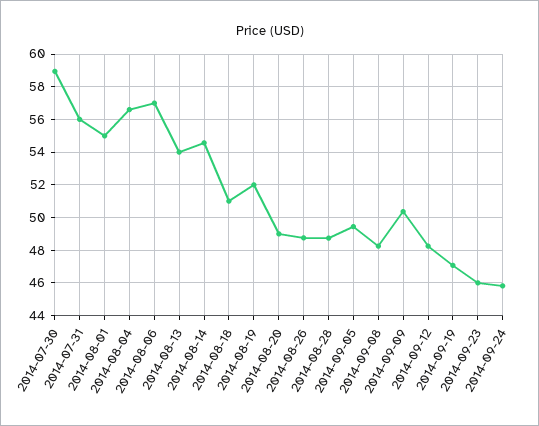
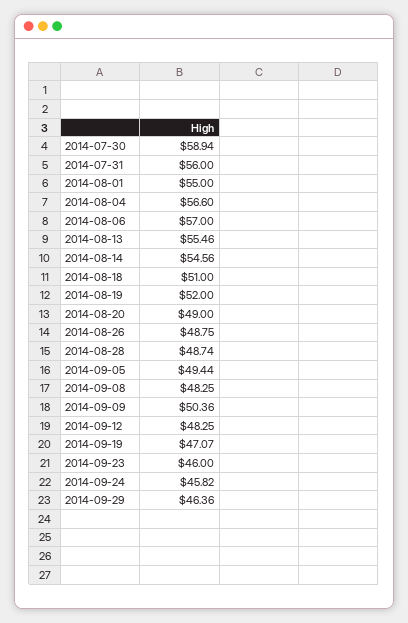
2014-08-13: 54 -> 55.46
2014-09-29: none -> 46.36

